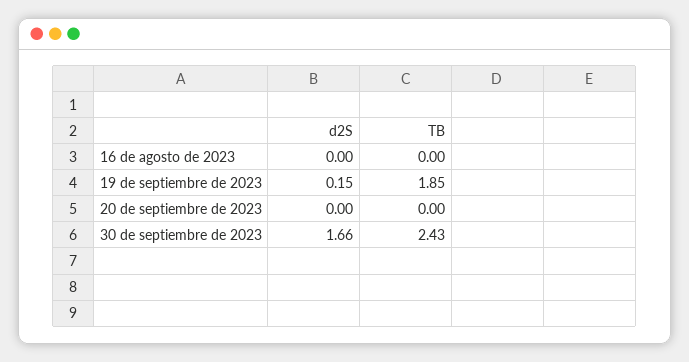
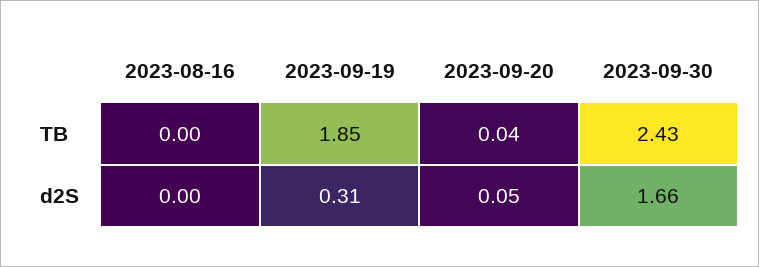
d2S, 19 de septiembre de 2023: 0.15 -> 0.31
d2S, 20 de septiembre de 2023: 0 -> 0.05
TB, 20 de septiembre de 2023: 0 -> 0.04

